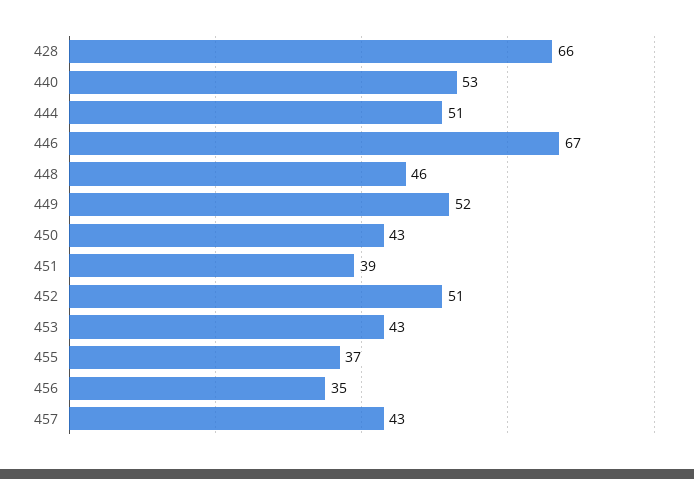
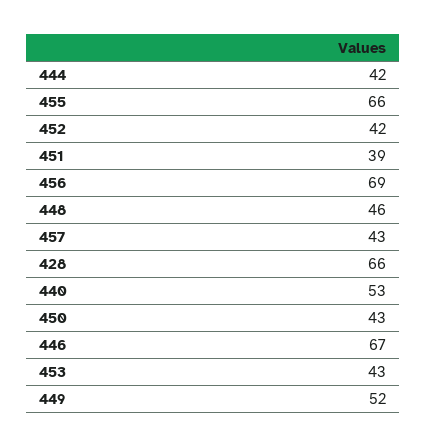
444: 51 -> 42
452: 51 -> 42
455: 37 -> 66
456: 35 -> 69

